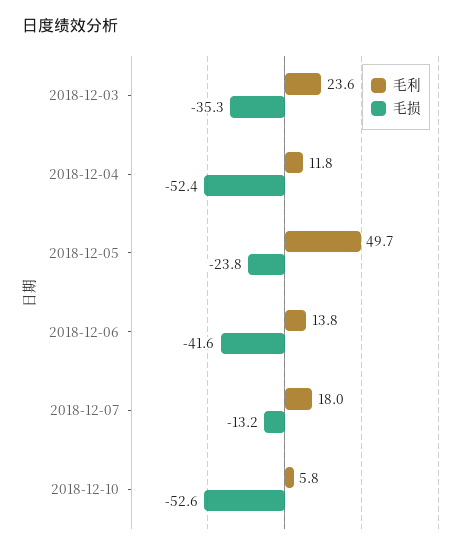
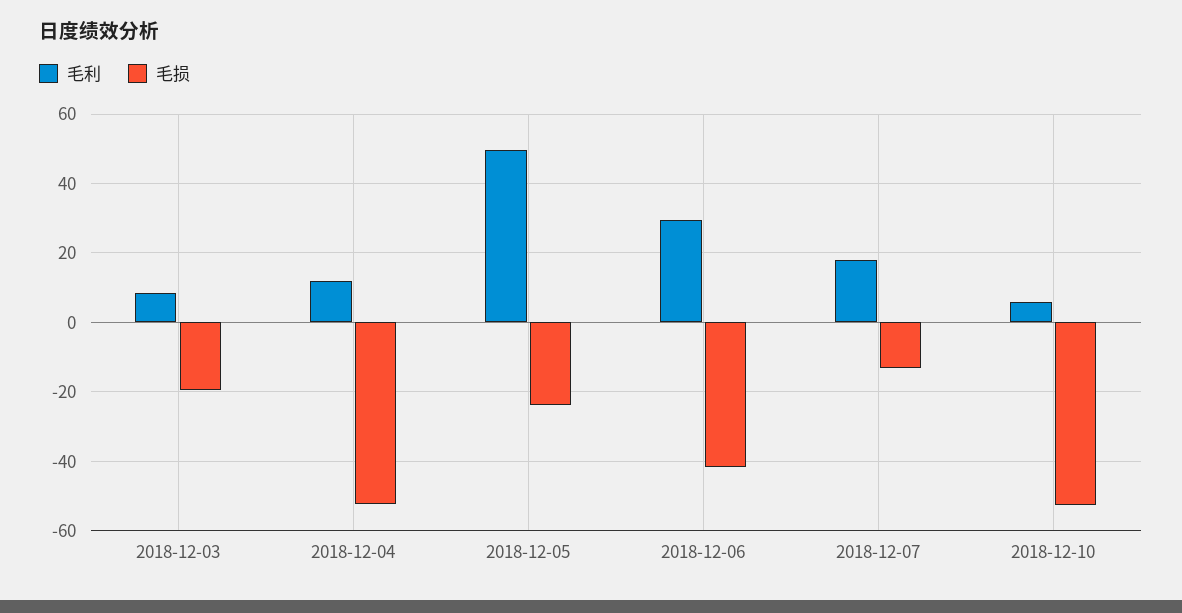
毛利, 2018-12-03: 23.6 -> 8
毛损, 2018-12-03: -35.3 -> -20
毛利, 2018-12-06: 13.8 -> 30

